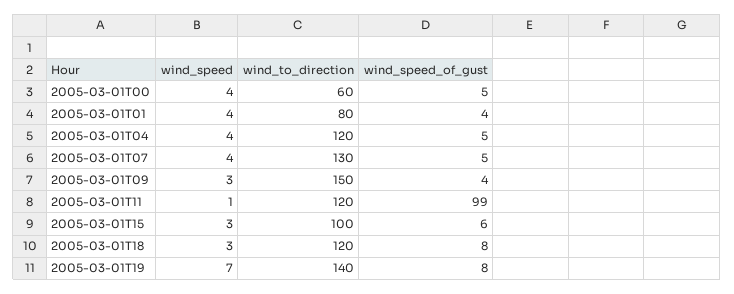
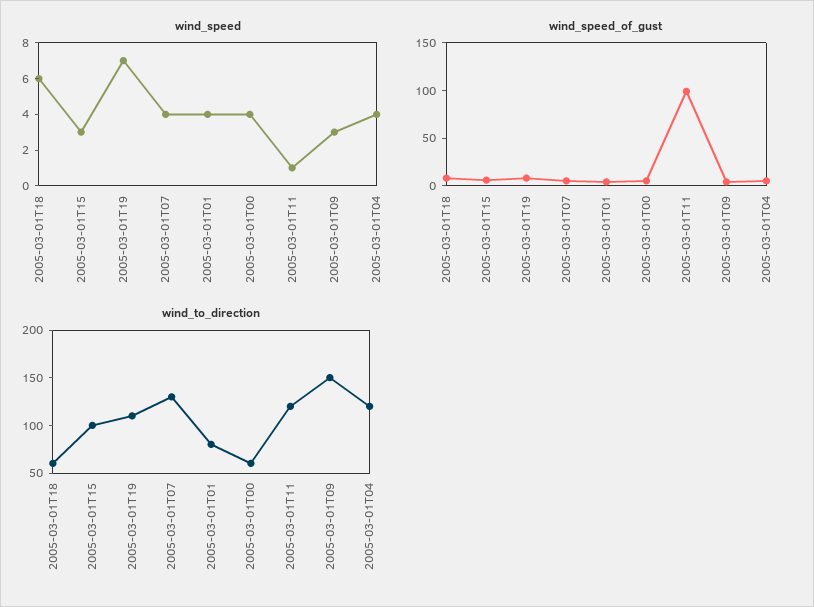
wind_speed, 2005-03-01T18: 3 -> 6
wind_to_direction, 2005-03-01T18: 120 -> 60
wind_to_direction, 2005-03-01T19: 140 -> 110

